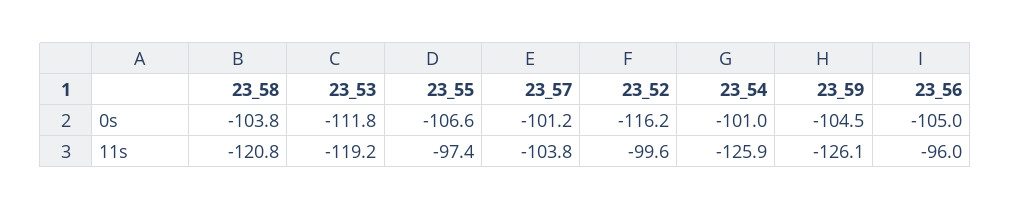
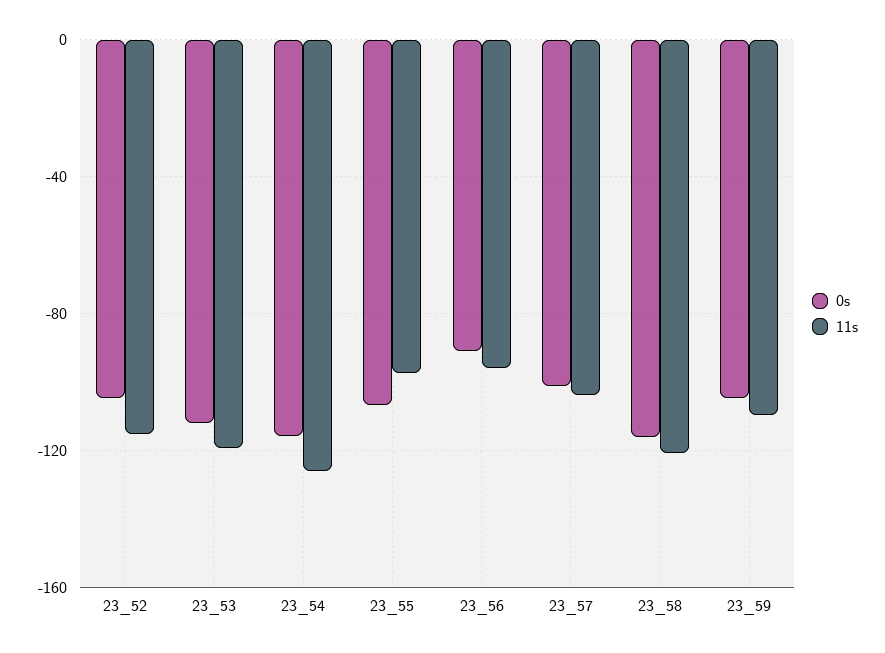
0s, 23_58: -103.8 -> -115
0s, 23_52: -116.2 -> -105
0s, 23_54: -101 -> -115
0s, 23_56: -105 -> -90
11s, 23_52: -99.6 -> -115
11s, 23_59: -126.1 -> -110

